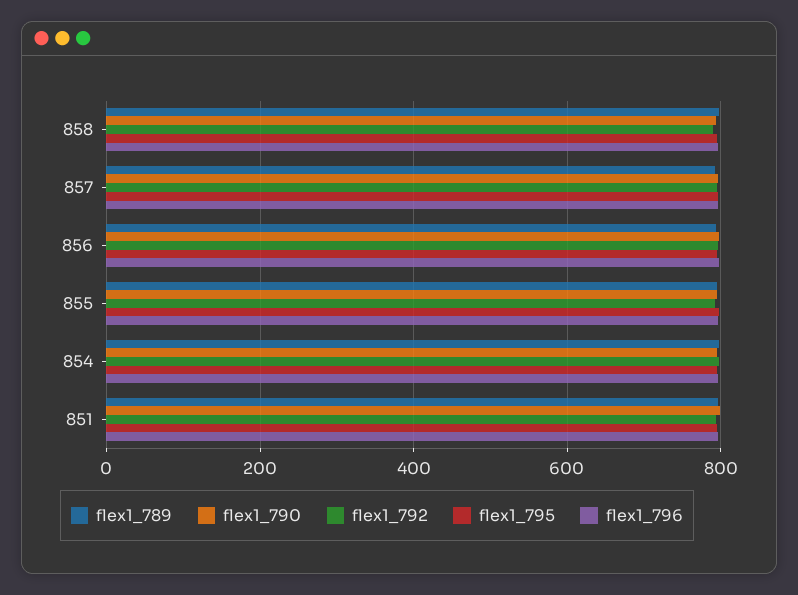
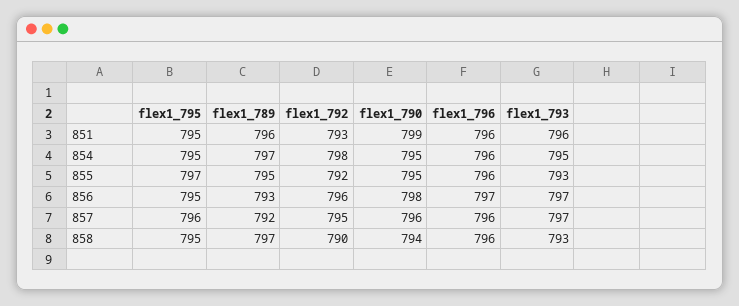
flex1_793, 851: none -> 796
flex1_793, 854: none -> 795
flex1_793, 855: none -> 793
flex1_793, 856: none -> 797
flex1_793, 857: none -> 797
flex1_793, 858: none -> 793

